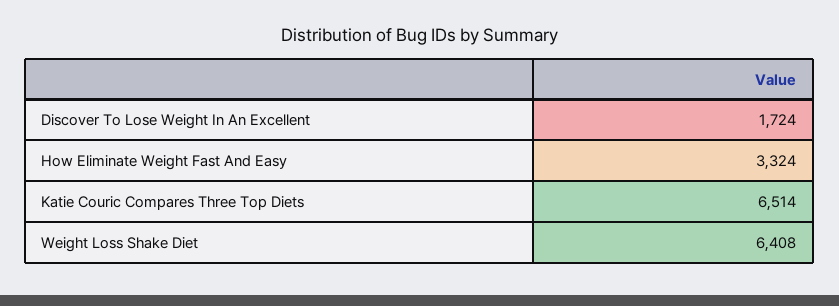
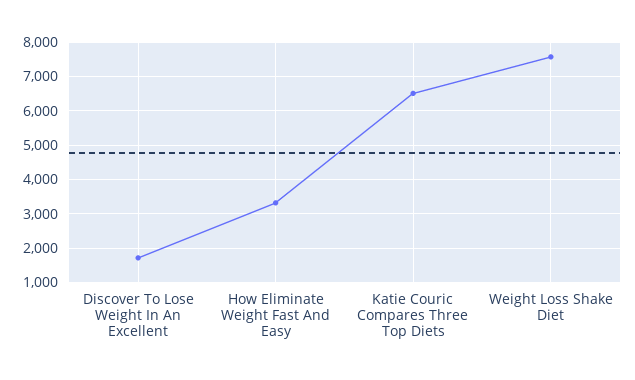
Weight Loss Shake Diet: 6408 -> 7600

